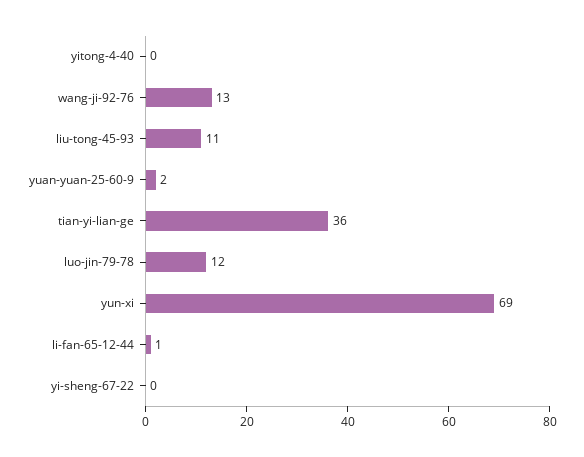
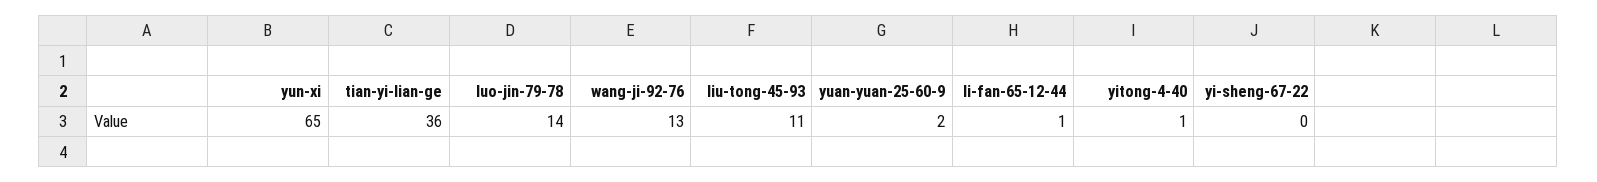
yitong-4-40: 0 -> 1
luo-jin-79-78: 12 -> 14
yun-xi: 69 -> 65

